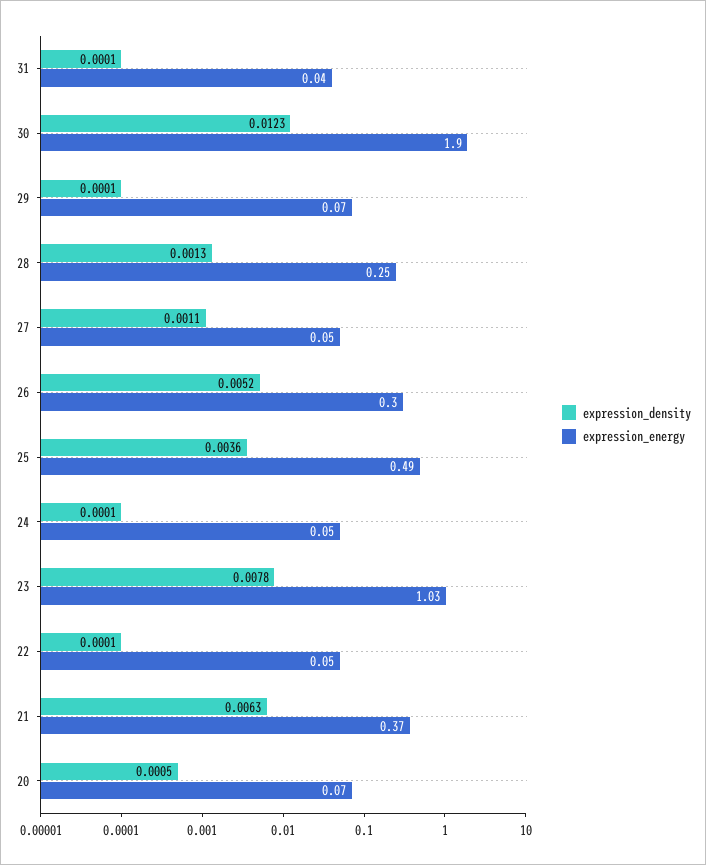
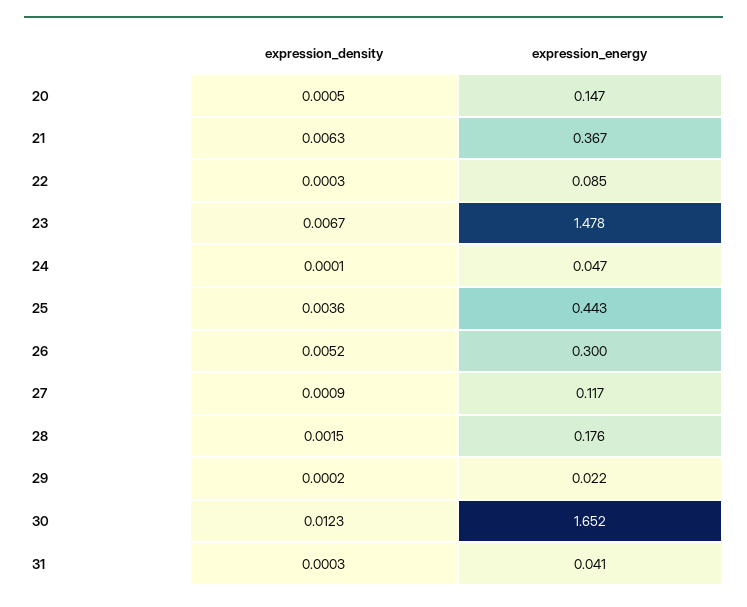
expression_density, 31: 0.0001 -> 0.0003
expression_energy, 30: 1.9 -> 1.652
expression_density, 29: 0.0001 -> 0.0002
expression_energy, 29: 0.07 -> 0.022
expression_density, 28: 0.0013 -> 0.0015
expression_energy, 28: 0.25 -> 0.176
expression_density, 27: 0.0011 -> 0.0009
expression_energy, 27: 0.05 -> 0.117
expression_energy, 25: 0.49 -> 0.443
expression_density, 23: 0.0078 -> 0.0067
expression_energy, 23: 1.03 -> 1.478
expression_density, 22: 0.0001 -> 0.0003
expression_energy, 22: 0.05 -> 0.085
expression_energy, 20: 0.07 -> 0.147

